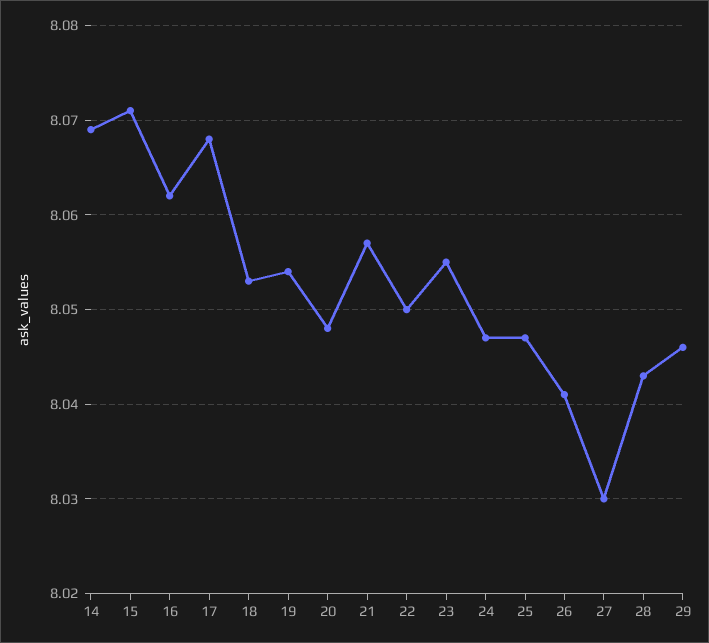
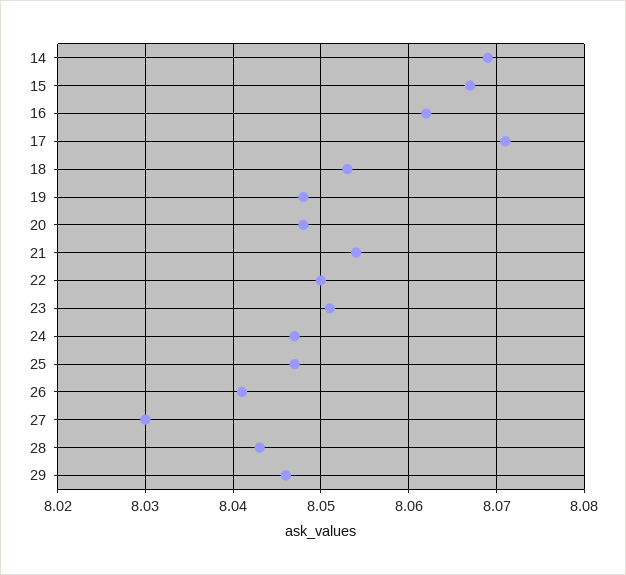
15: 8.071 -> 8.067
17: 8.068 -> 8.071
19: 8.054 -> 8.048
21: 8.057 -> 8.054
23: 8.055 -> 8.051

